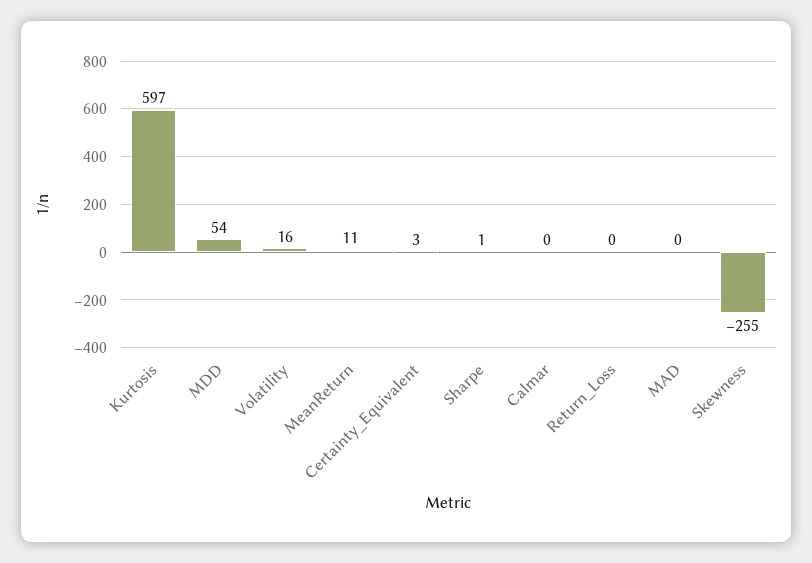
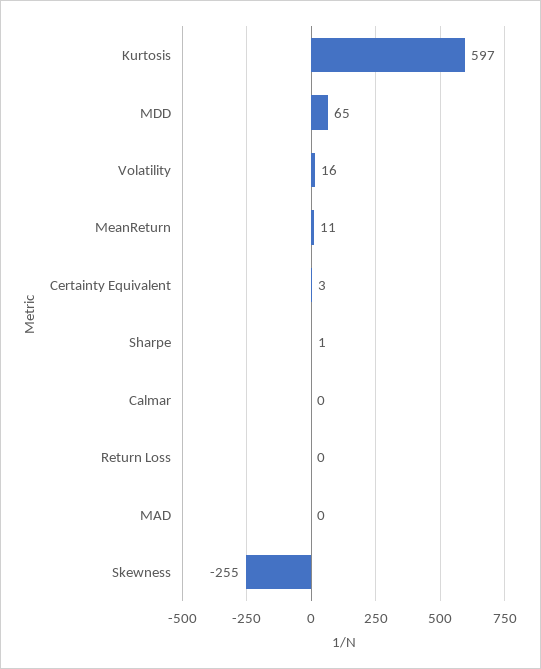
MDD: 54 -> 65

